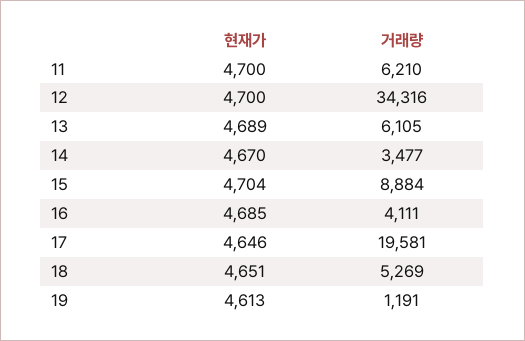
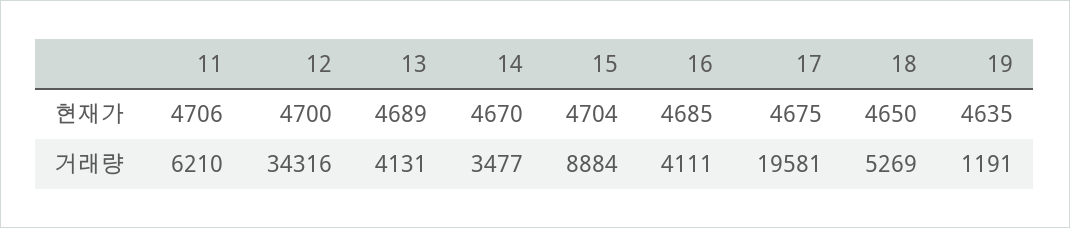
현재가, 11: 4700 -> 4706
거래량, 13: 6105 -> 4131
현재가, 17: 4646 -> 4675
현재가, 18: 4651 -> 4650
현재가, 19: 4613 -> 4635

